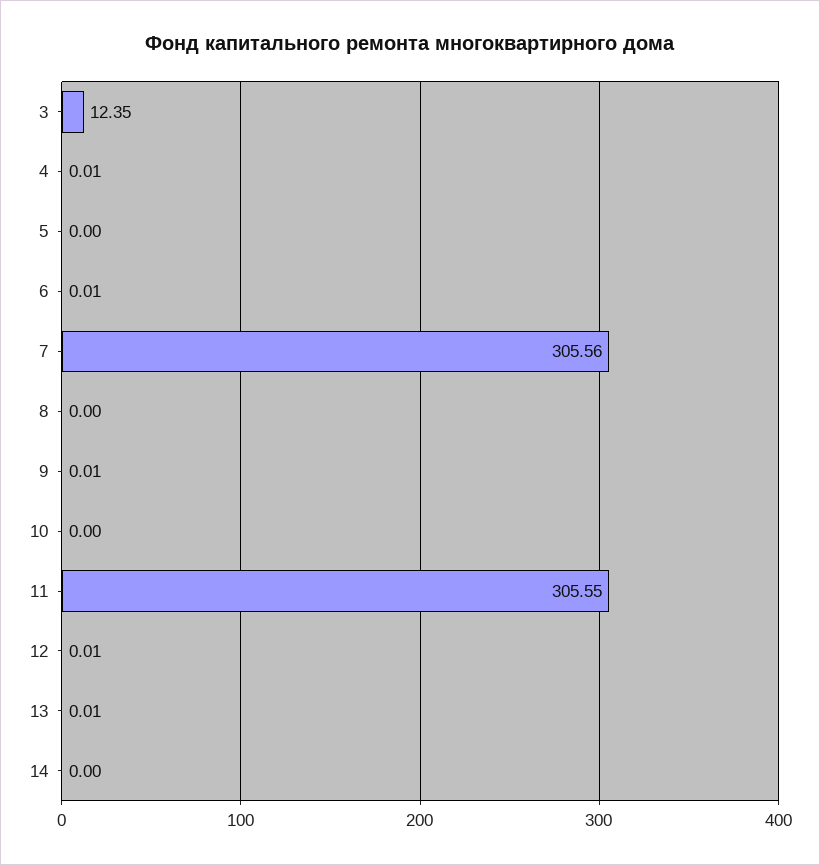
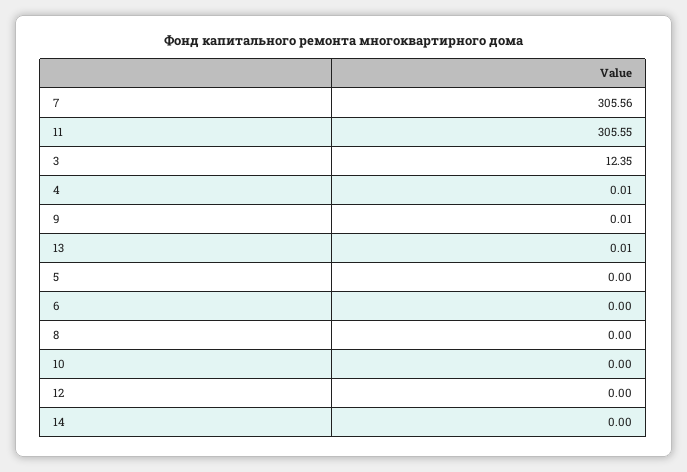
6: 0.01 -> 0
12: 0.01 -> 0

